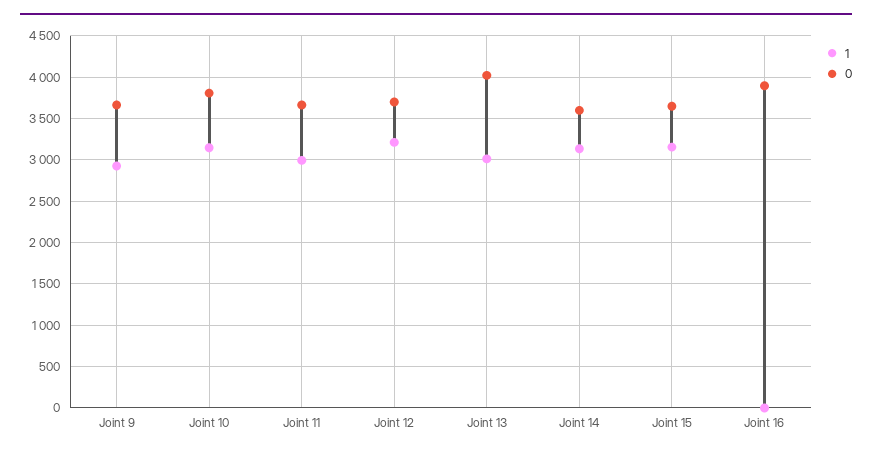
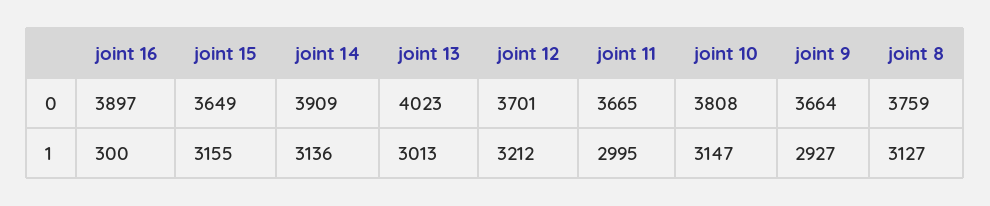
0, Joint 14: 3600 -> 3909
1, Joint 16: 0 -> 300
0, joint 8: none -> 3759
1, joint 8: none -> 3127

